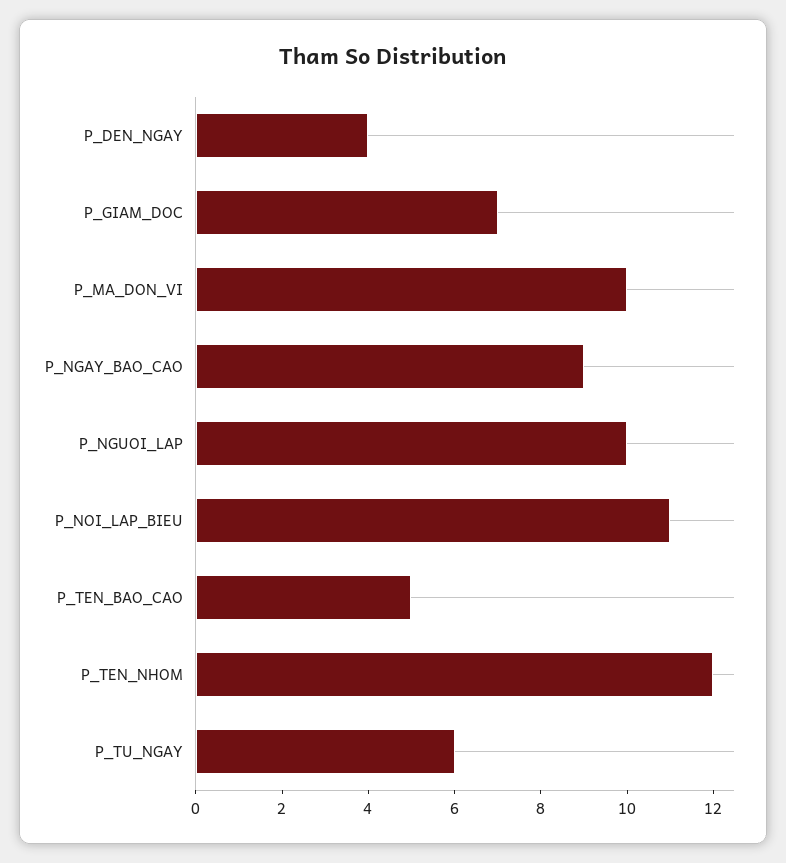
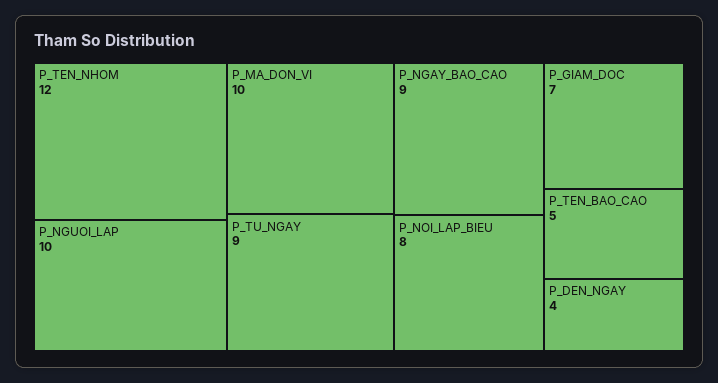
P_NOI_LAP_BIEU: 11 -> 8
P_TU_NGAY: 6 -> 9

